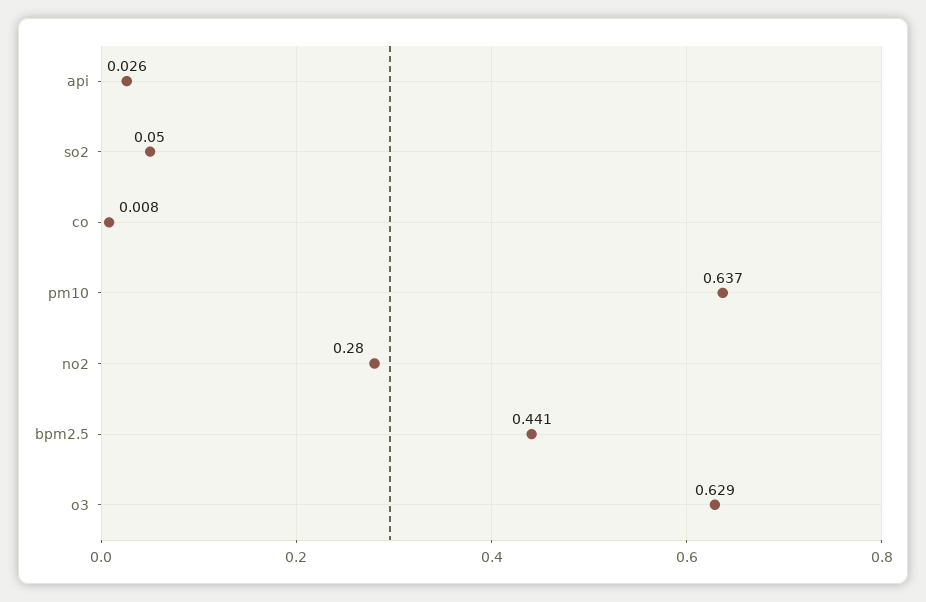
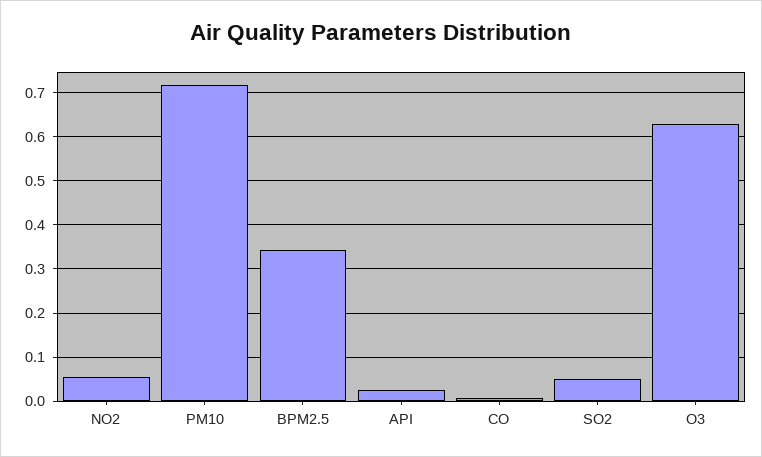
pm10: 0.637 -> 0.72
no2: 0.28 -> 0.06
bpm2.5: 0.441 -> 0.34

